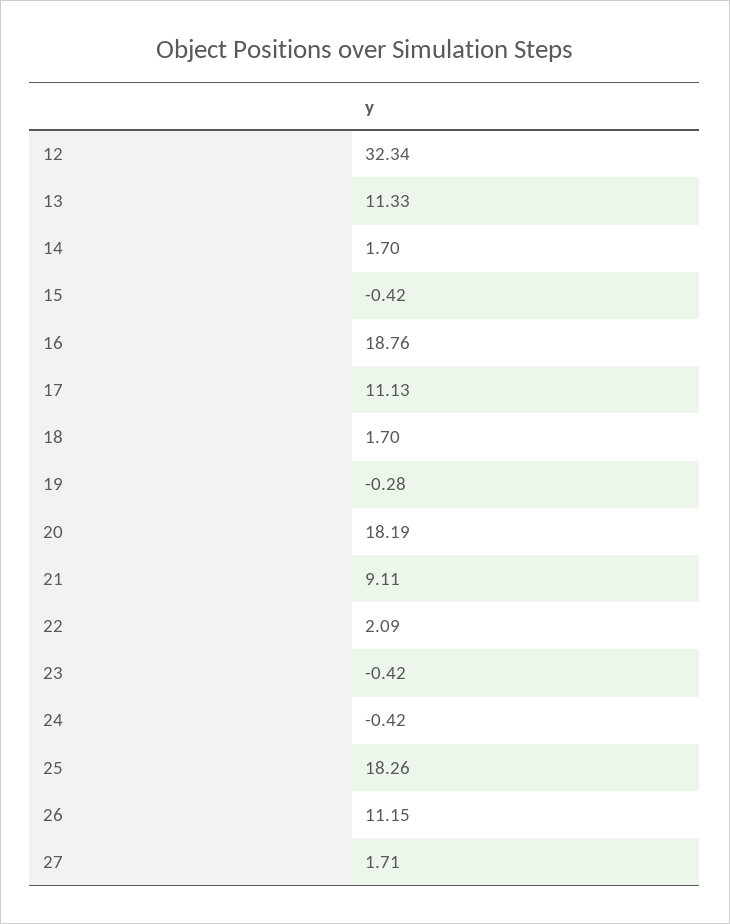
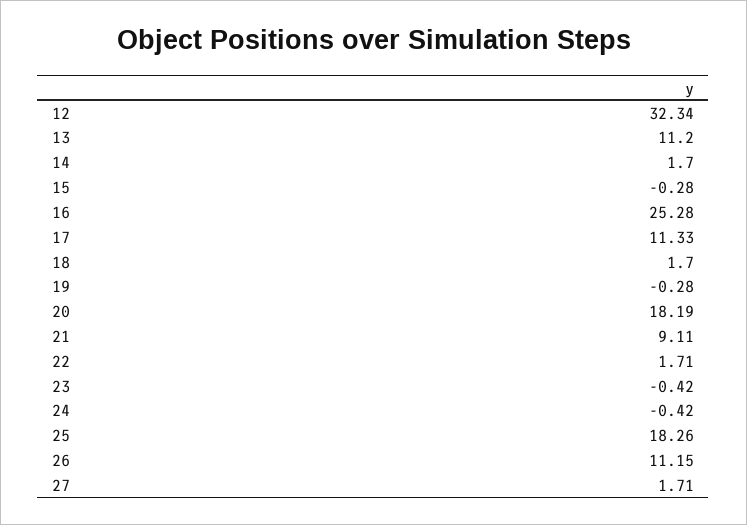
13: 11.33 -> 11.2
15: -0.42 -> -0.28
16: 18.76 -> 25.28
17: 11.13 -> 11.33
22: 2.09 -> 1.71

